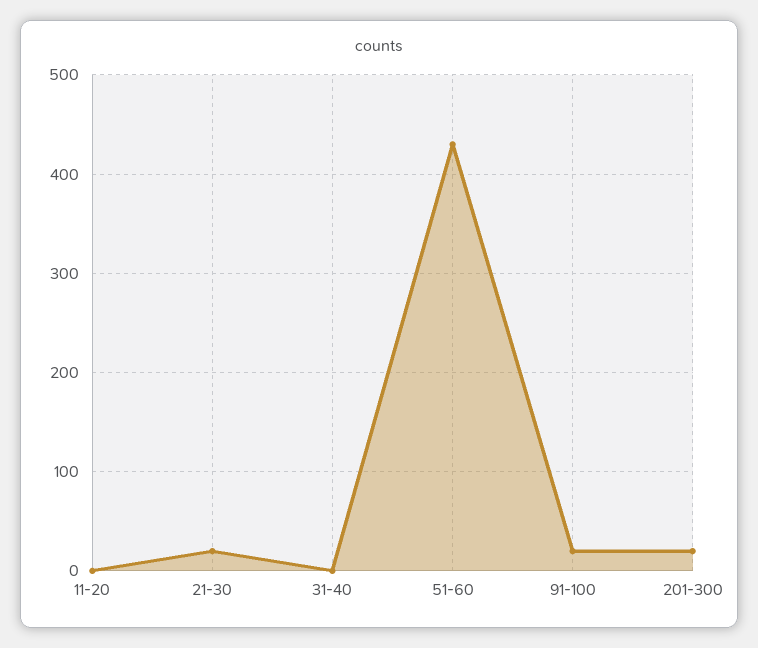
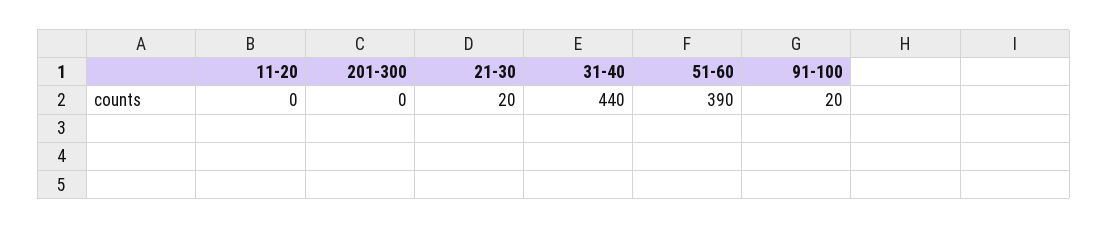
31-40: 0 -> 440
51-60: 430 -> 390
201-300: 20 -> 0

